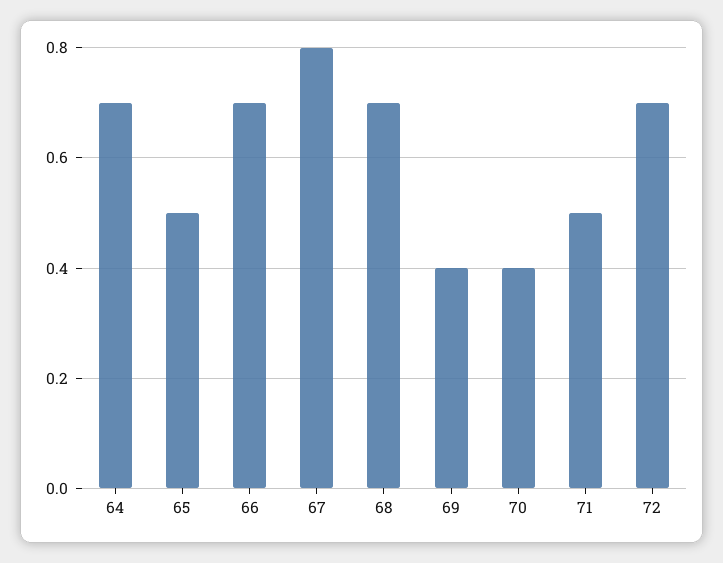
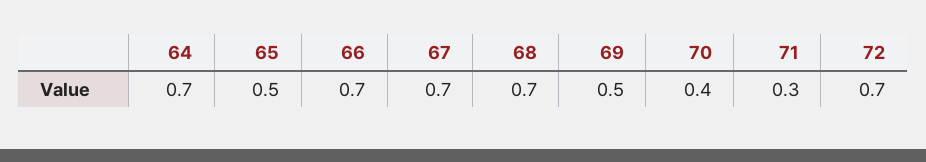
67: 0.8 -> 0.7
69: 0.4 -> 0.5
71: 0.5 -> 0.3

